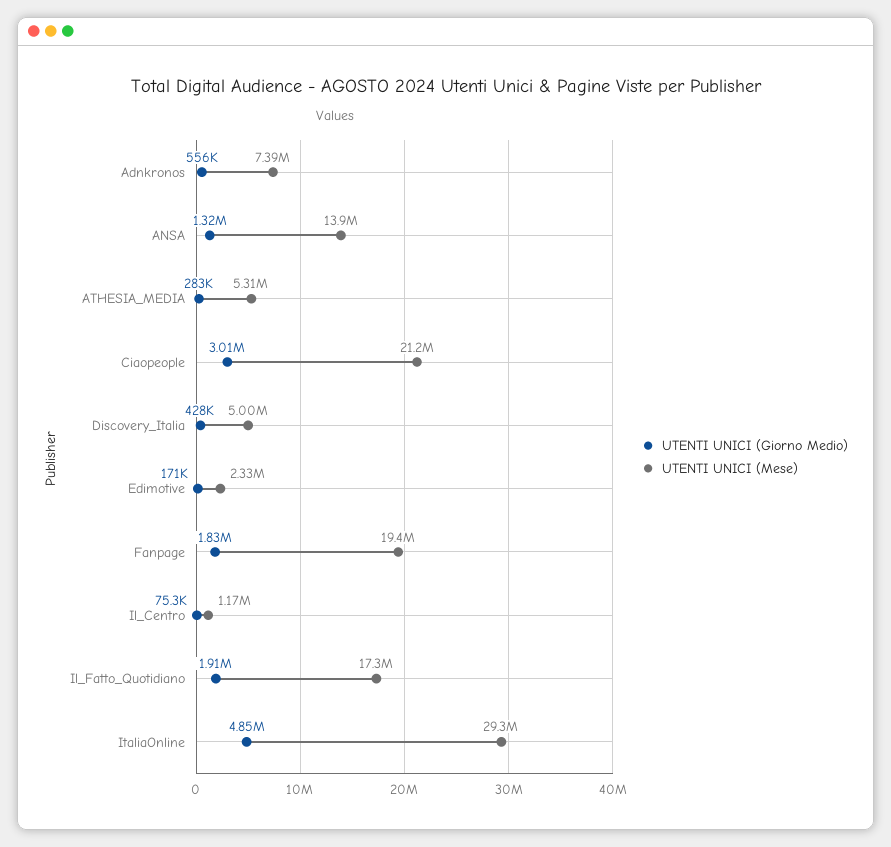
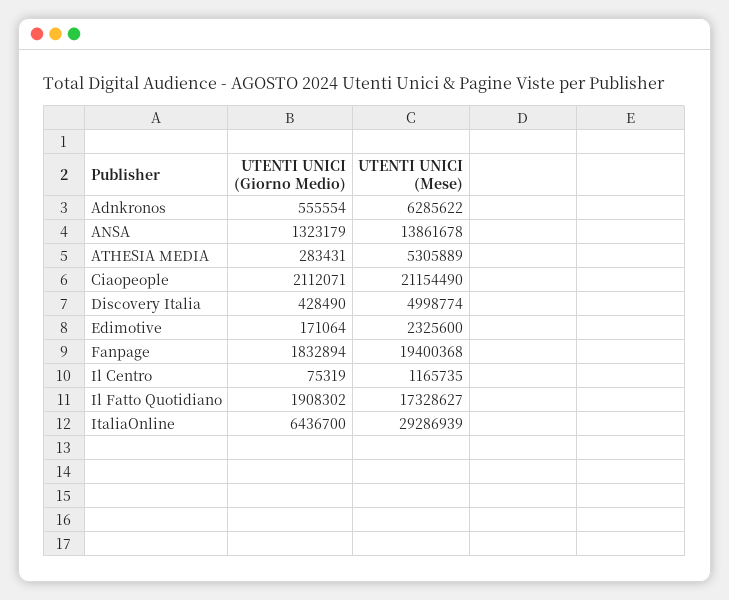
UTENTI UNICI (Mese), Adnkronos: 7390000 -> 6285622
UTENTI UNICI (Giorno Medio), Ciaopeople: 3010000 -> 2112071
UTENTI UNICI (Giorno Medio), ItaliaOnline: 4850000 -> 6436700

